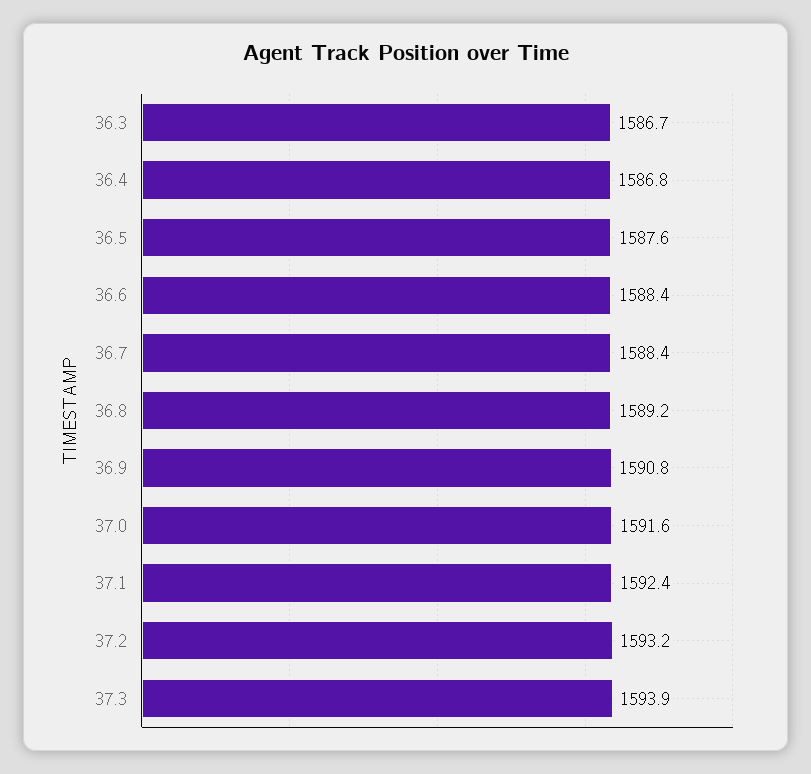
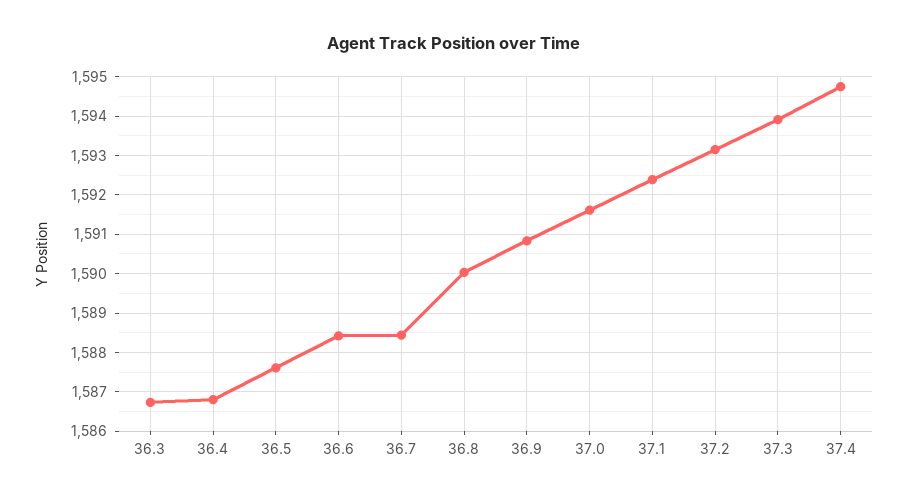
36.8: 1589.2 -> 1590
37.4: none -> 1594.8

